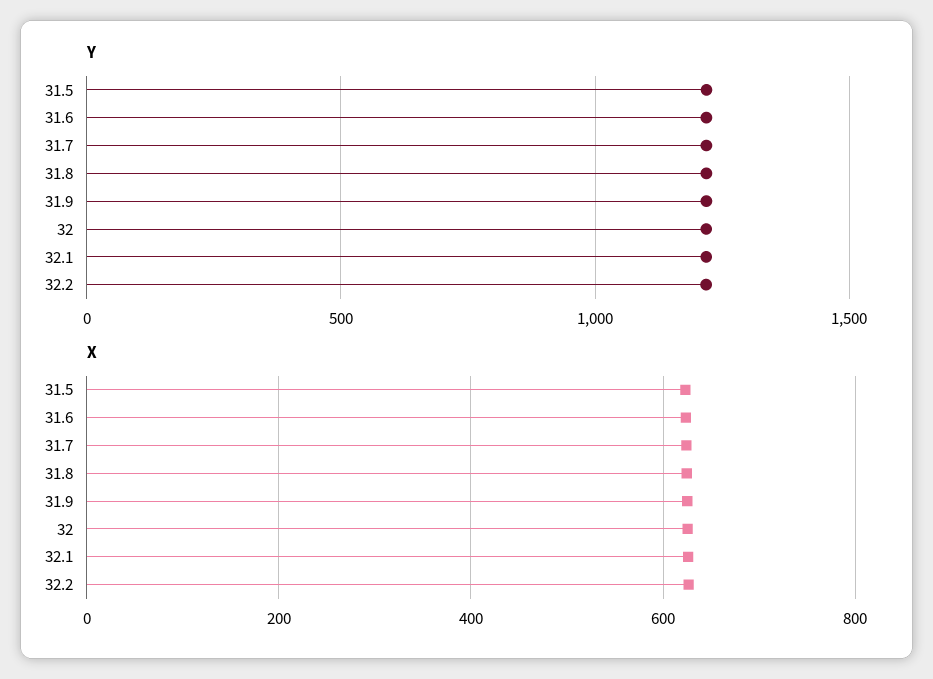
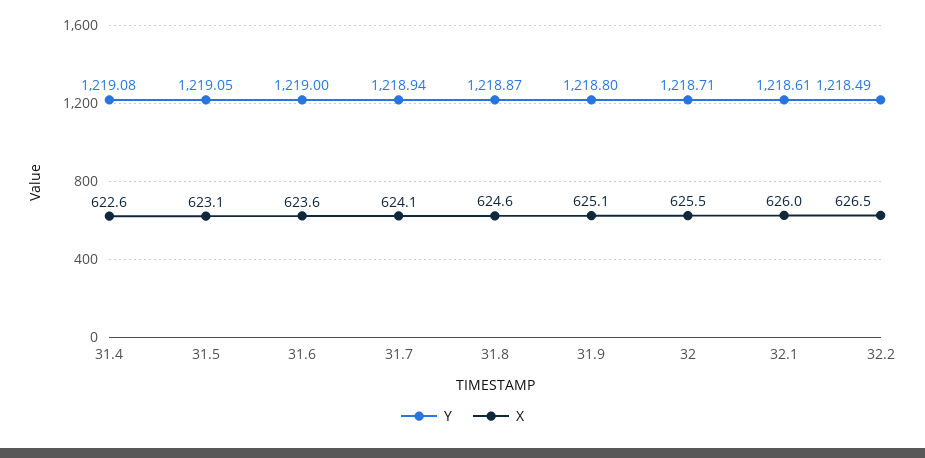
Y, 31.4: none -> 1219.08
X, 31.4: none -> 622.6

